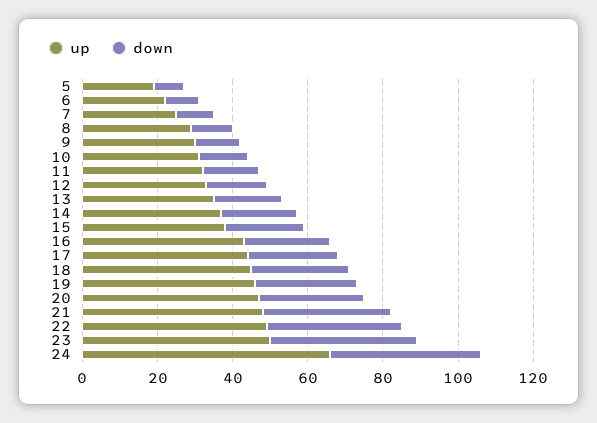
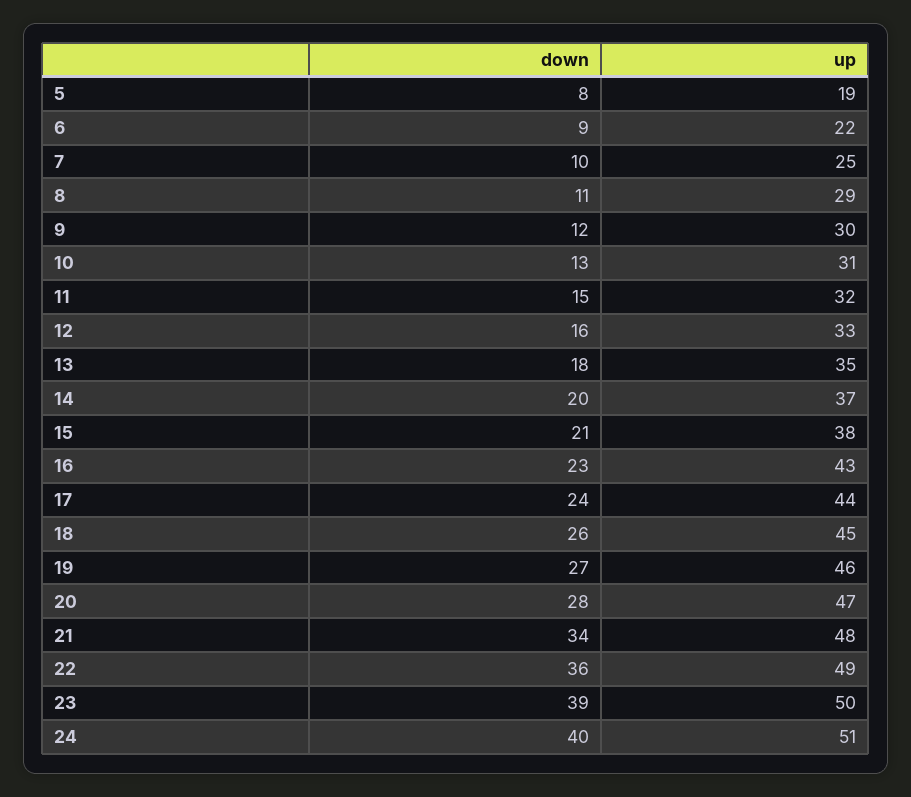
up, 24: 65 -> 51

